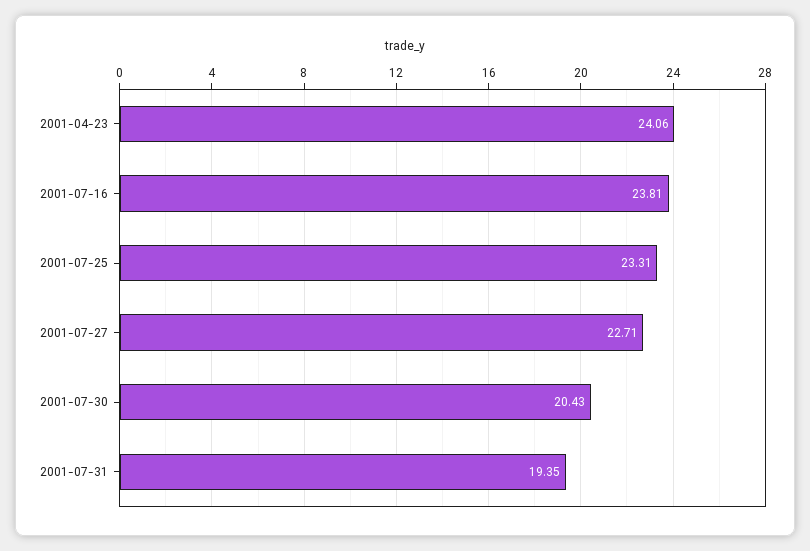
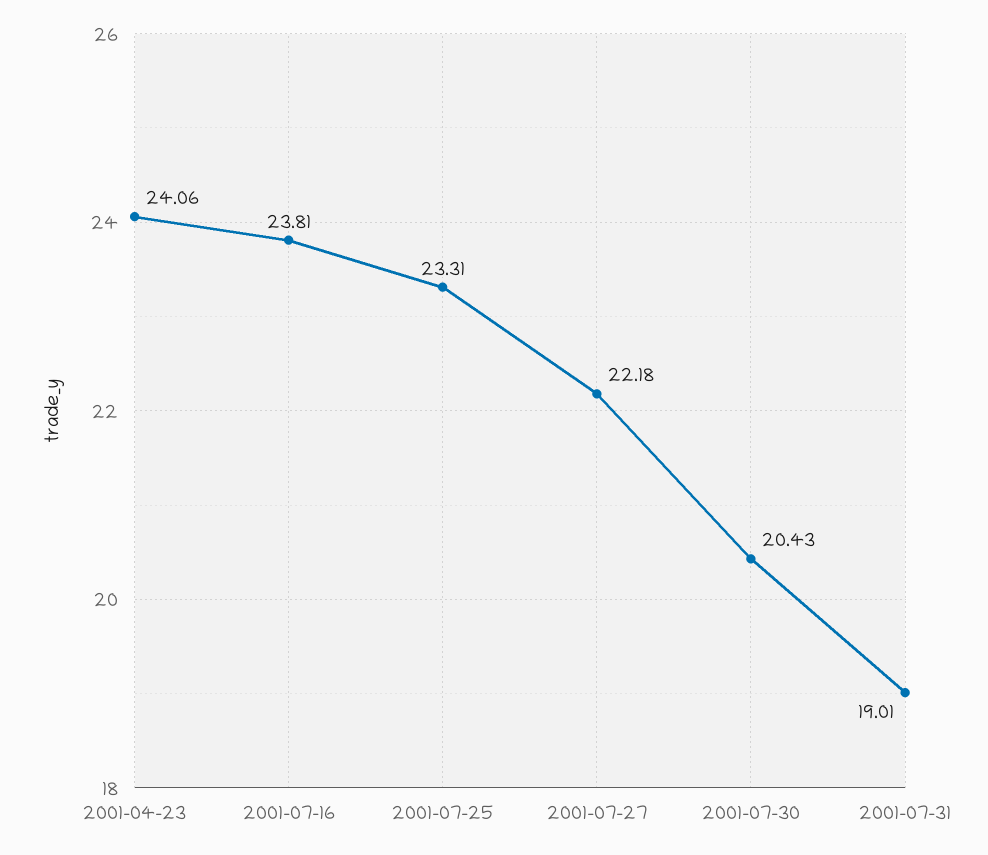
2001-07-27: 22.71 -> 22.18
2001-07-31: 19.35 -> 19.01

